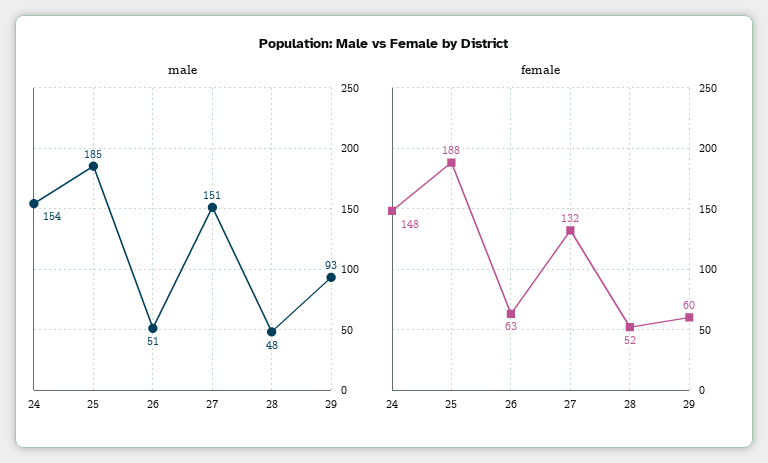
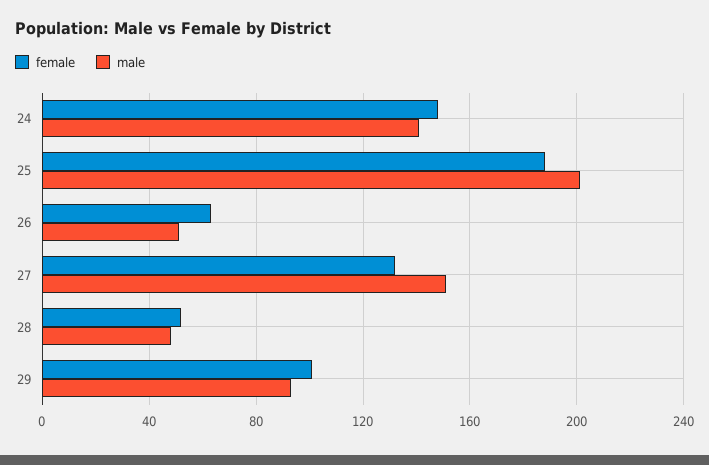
male, 24: 154 -> 140
male, 25: 185 -> 200
female, 29: 60 -> 100

